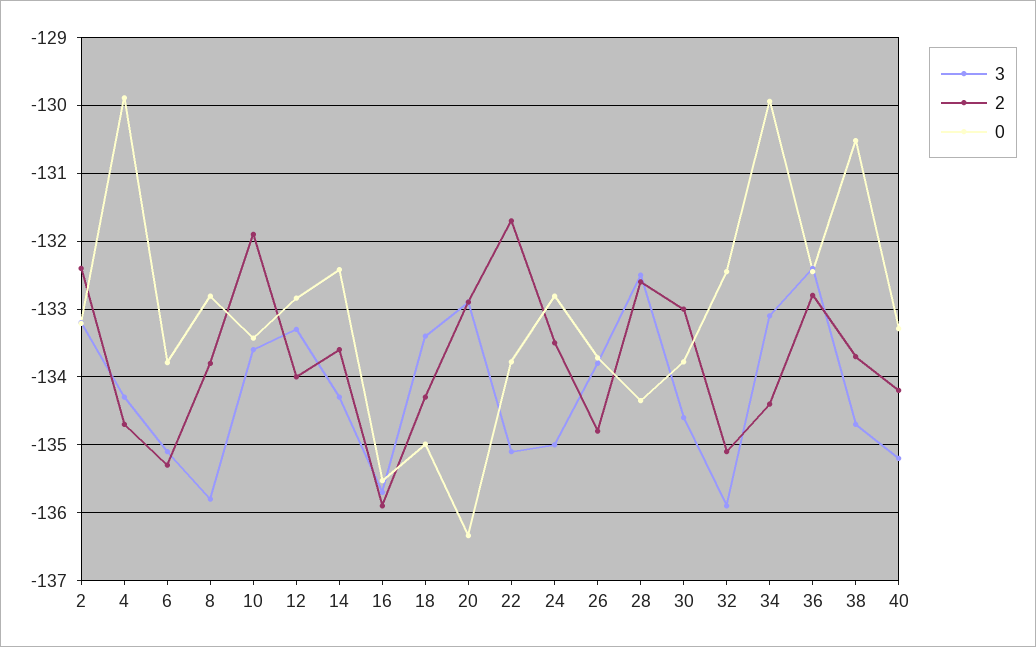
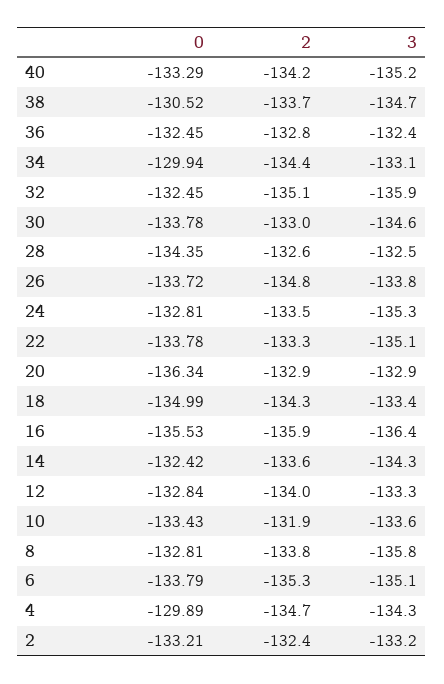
3, 16: -135.7 -> -136.4
2, 22: -131.7 -> -133.3
3, 24: -135 -> -135.3

